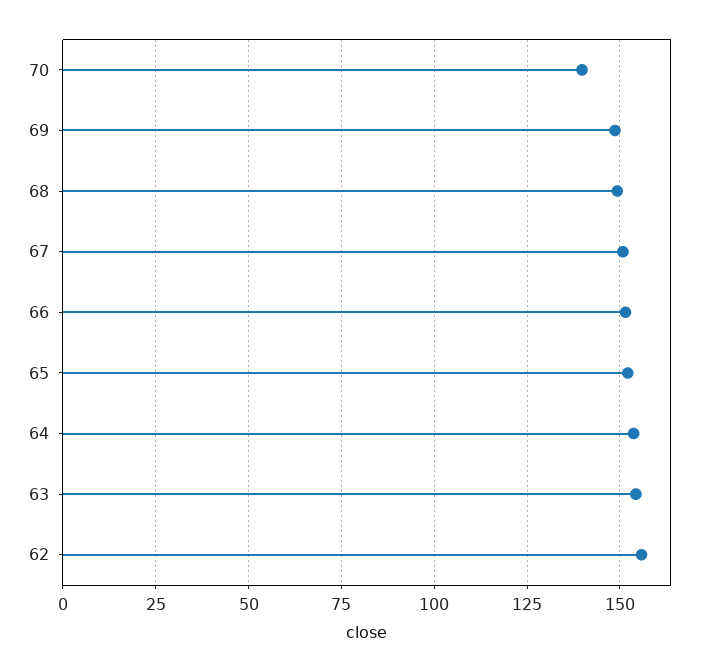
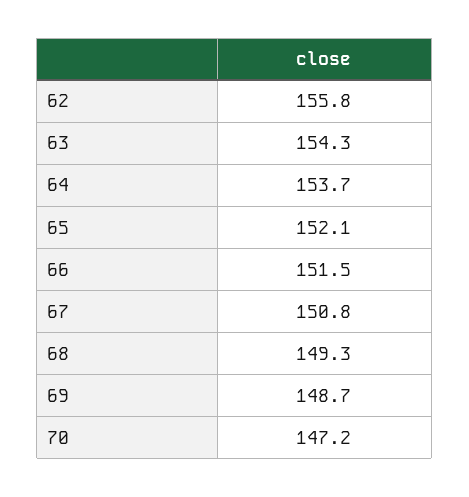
70: 140 -> 147.2

